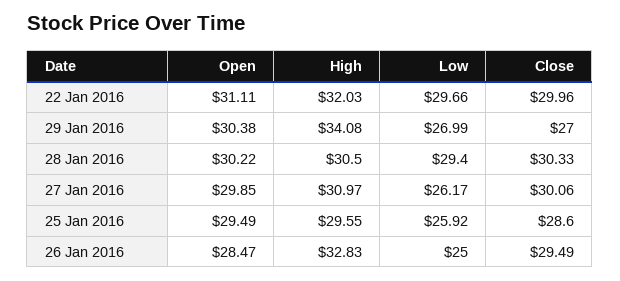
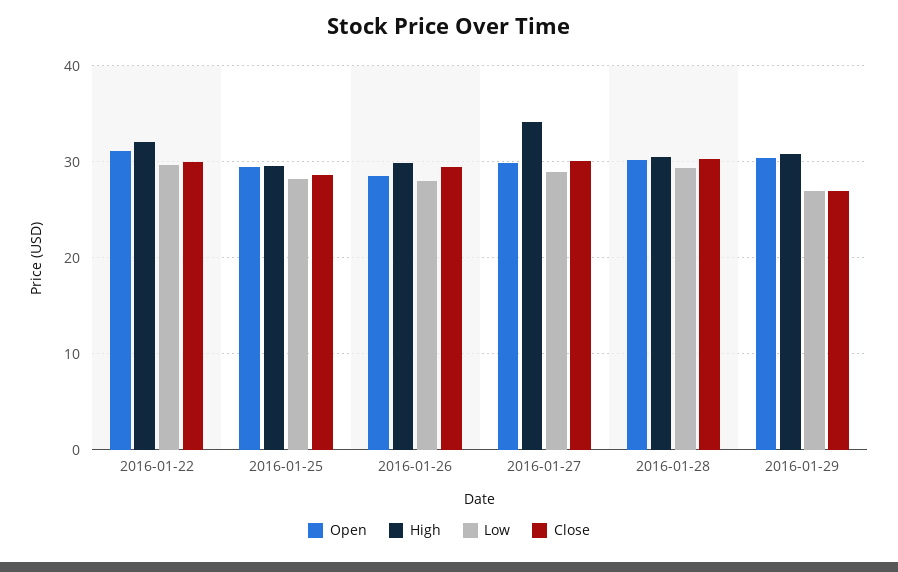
High, 29 Jan 2016: 34.08 -> 31
High, 27 Jan 2016: 30.97 -> 34
Low, 27 Jan 2016: 26.17 -> 29
Low, 25 Jan 2016: 25.92 -> 28
High, 26 Jan 2016: 32.83 -> 30
Low, 26 Jan 2016: 25 -> 28

